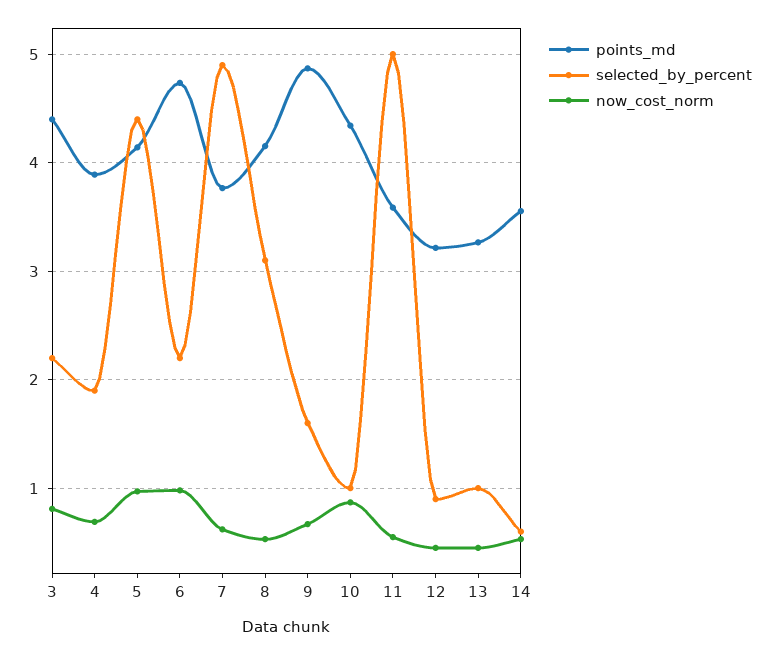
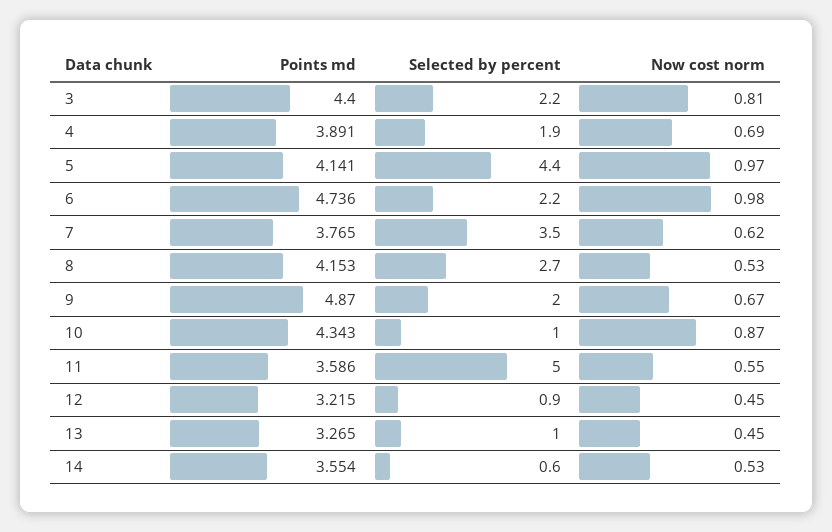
selected_by_percent, 7: 4.9 -> 3.5
selected_by_percent, 8: 3.1 -> 2.7
selected_by_percent, 9: 1.6 -> 2

